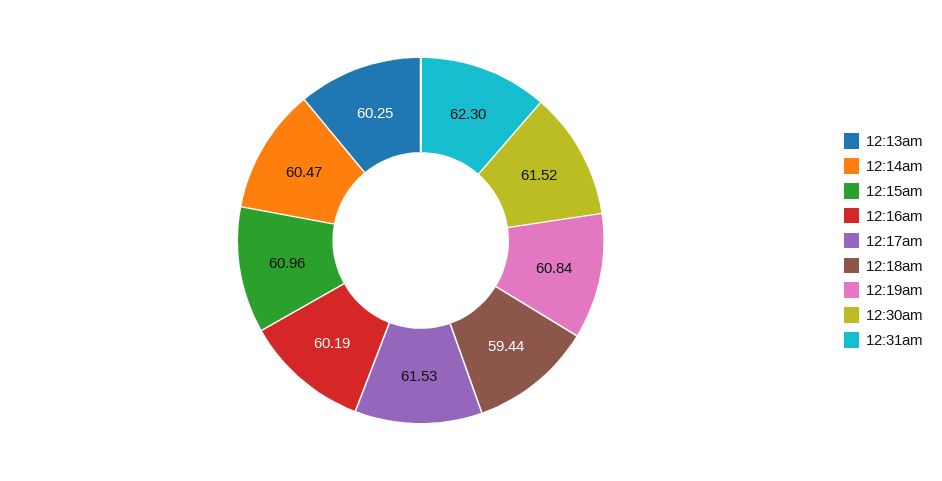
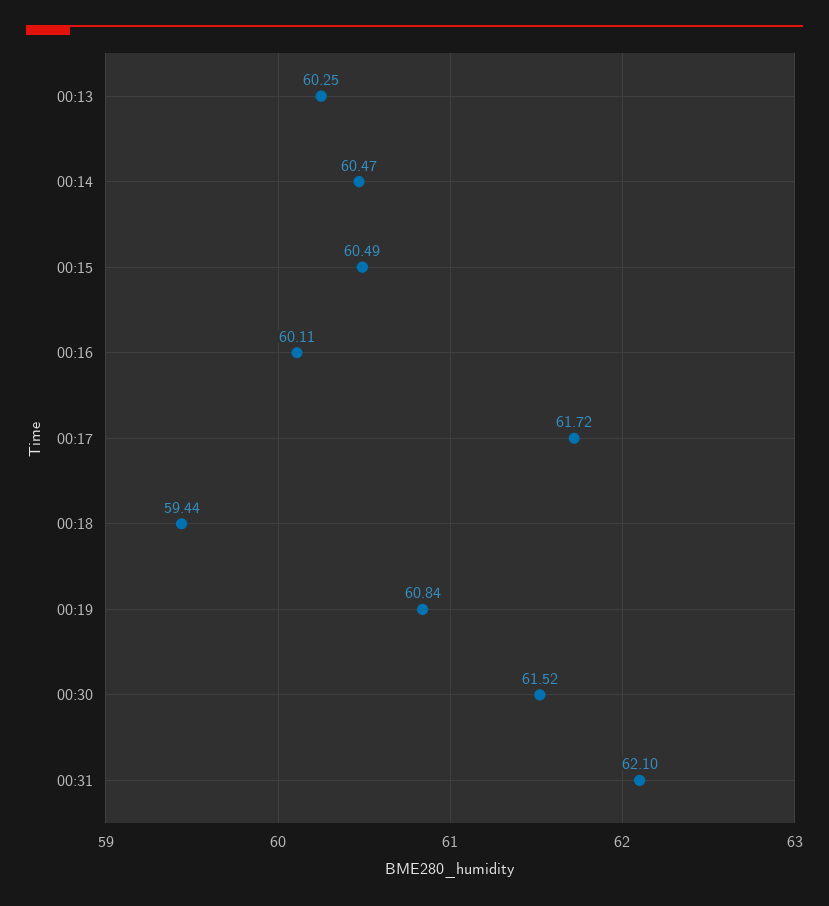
12:15am: 60.96 -> 60.49
12:16am: 60.19 -> 60.11
12:17am: 61.53 -> 61.72
12:31am: 62.3 -> 62.1

